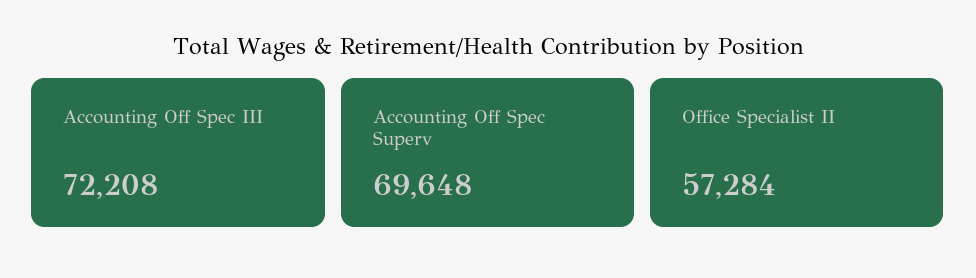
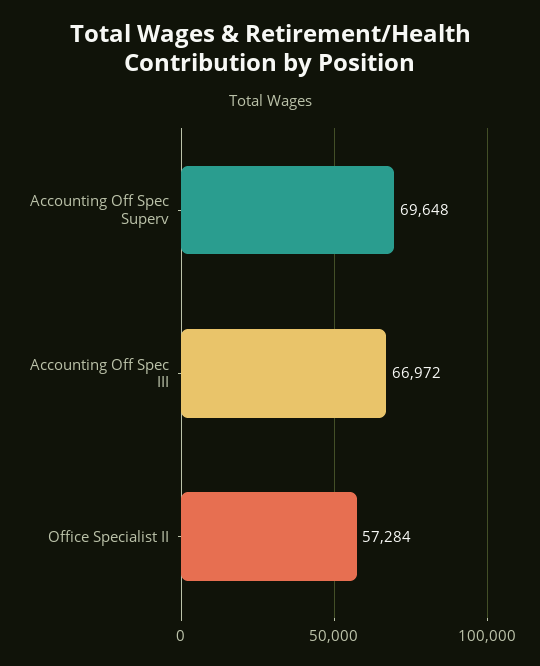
Accounting Off Spec III: 72208 -> 66972

